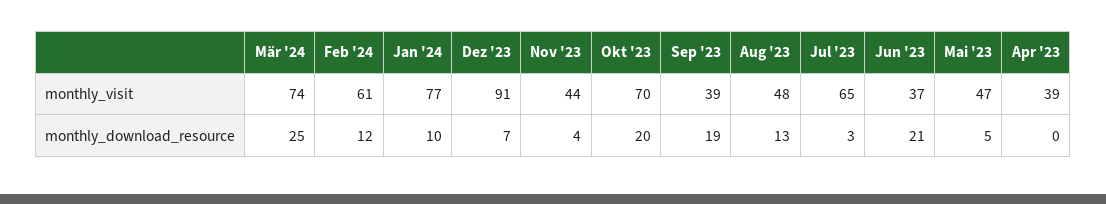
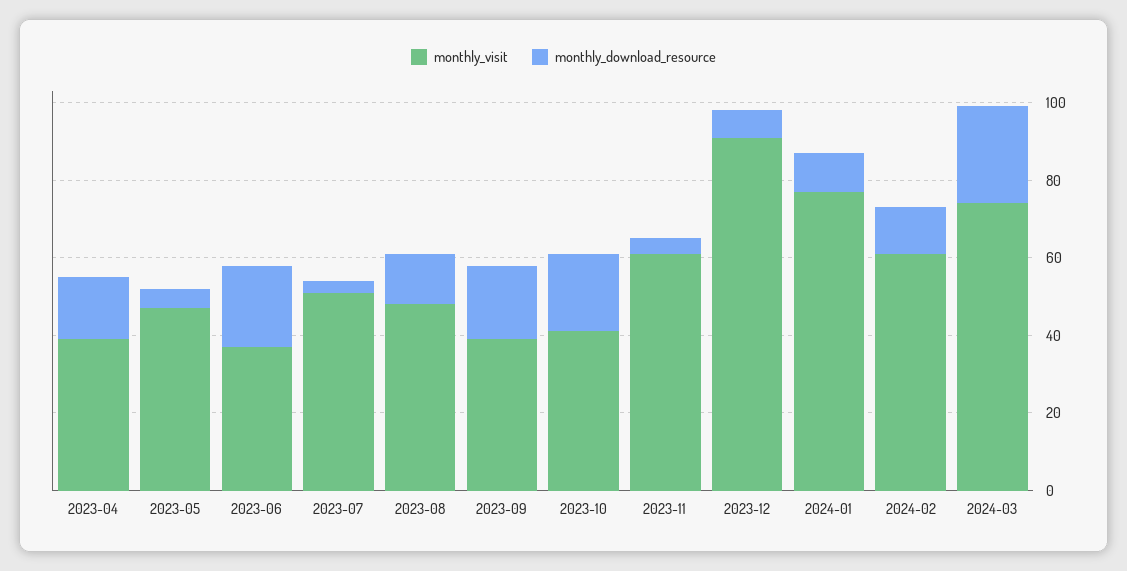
monthly_visit, Nov '23: 44 -> 60
monthly_visit, Okt '23: 70 -> 40
monthly_visit, Jul '23: 65 -> 50
monthly_download_resource, Apr '23: 0 -> 15

